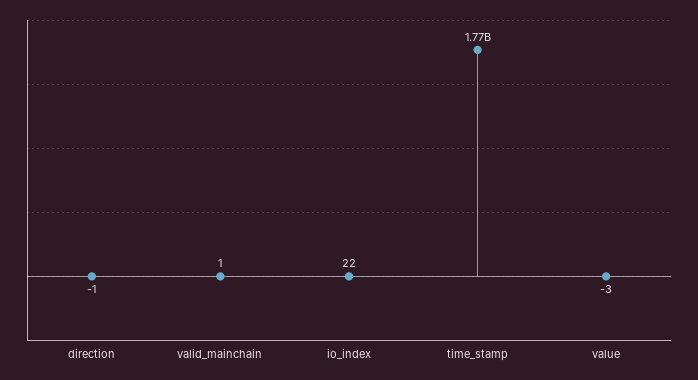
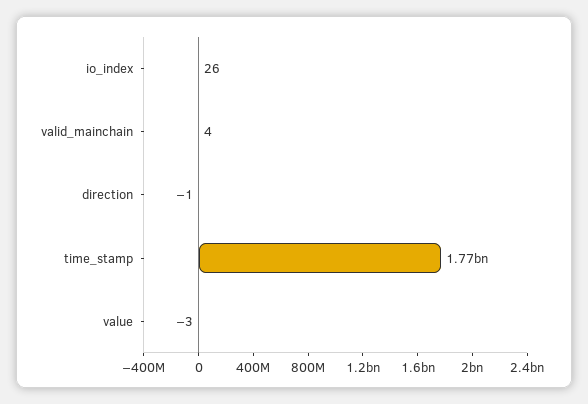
valid_mainchain: 1 -> 4
io_index: 22 -> 26

